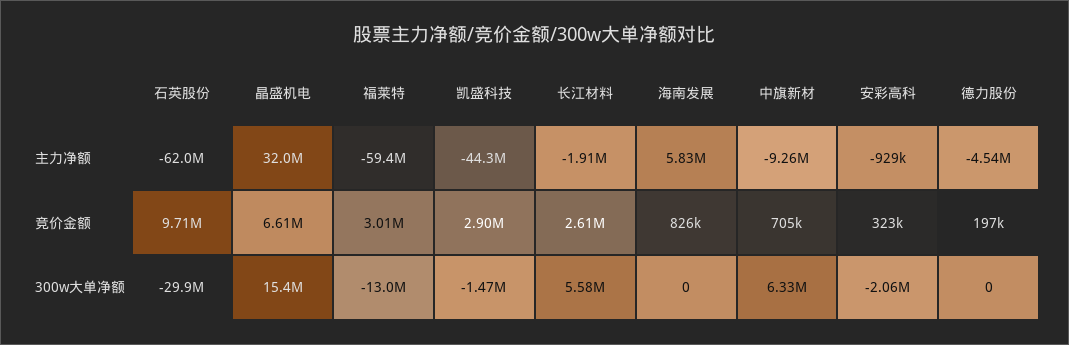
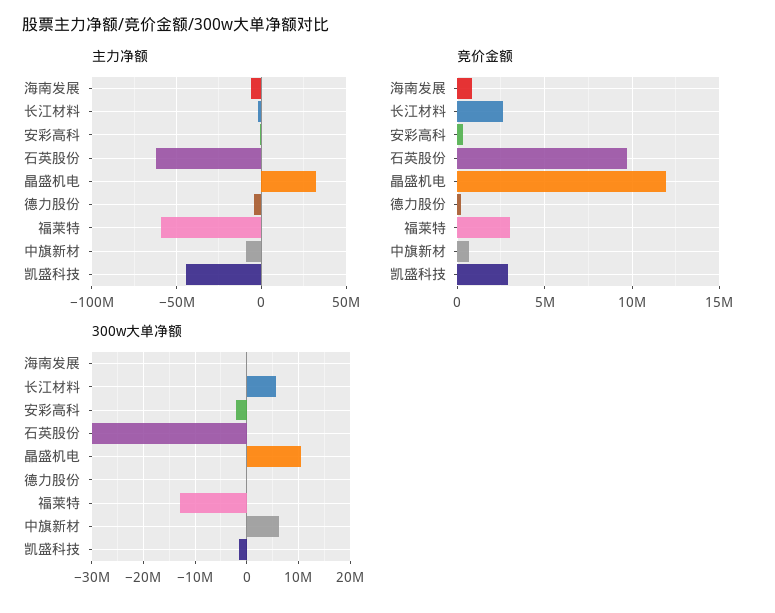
主力净额, 海南发展: 5830000 -> -5000000
竞价金额, 晶盛机电: 6610000 -> 12000000
300w大单净额, 晶盛机电: 15400000 -> 10000000

